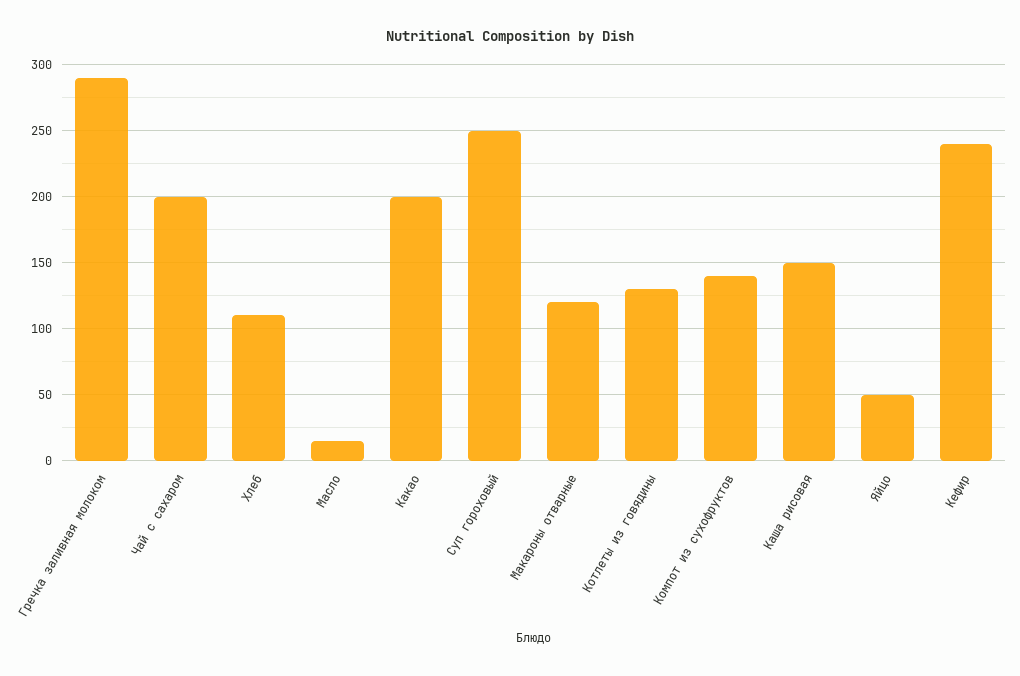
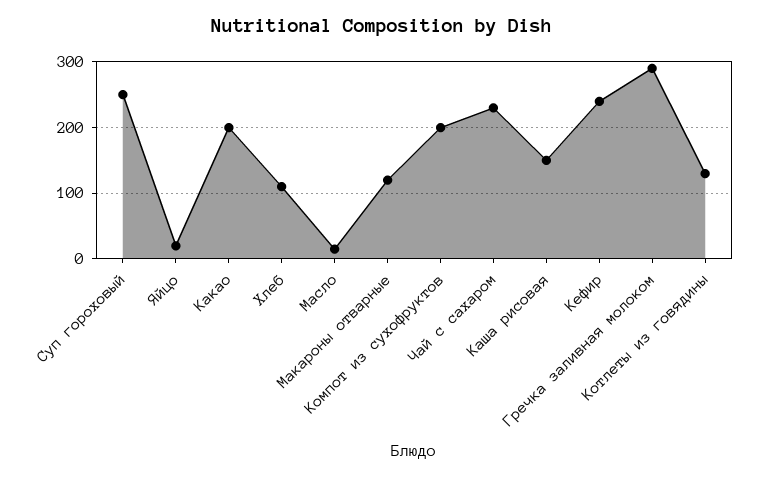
Чай с сахаром: 200 -> 230
Компот из сухофруктов: 140 -> 200
Яйцо: 50 -> 20

